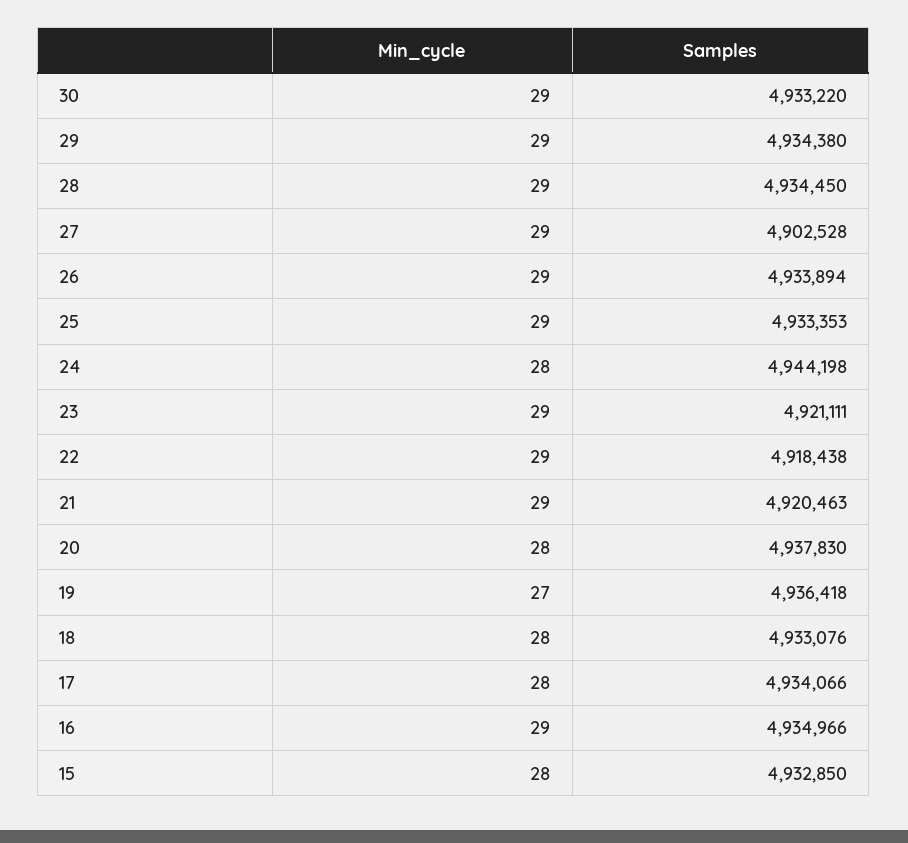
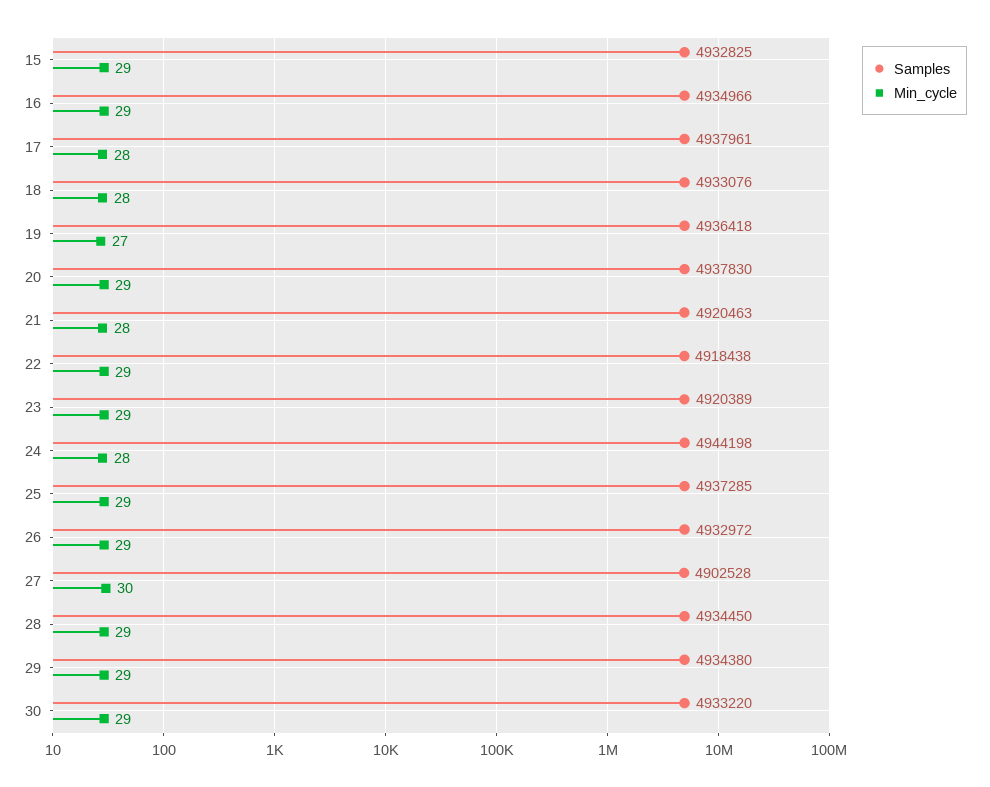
Min_cycle, 27: 29 -> 30
Samples, 26: 4933894 -> 4932972
Samples, 25: 4933353 -> 4937285
Samples, 23: 4921111 -> 4920389
Min_cycle, 21: 29 -> 28
Min_cycle, 20: 28 -> 29
Samples, 17: 4934066 -> 4937961
Min_cycle, 15: 28 -> 29
Samples, 15: 4932850 -> 4932825

